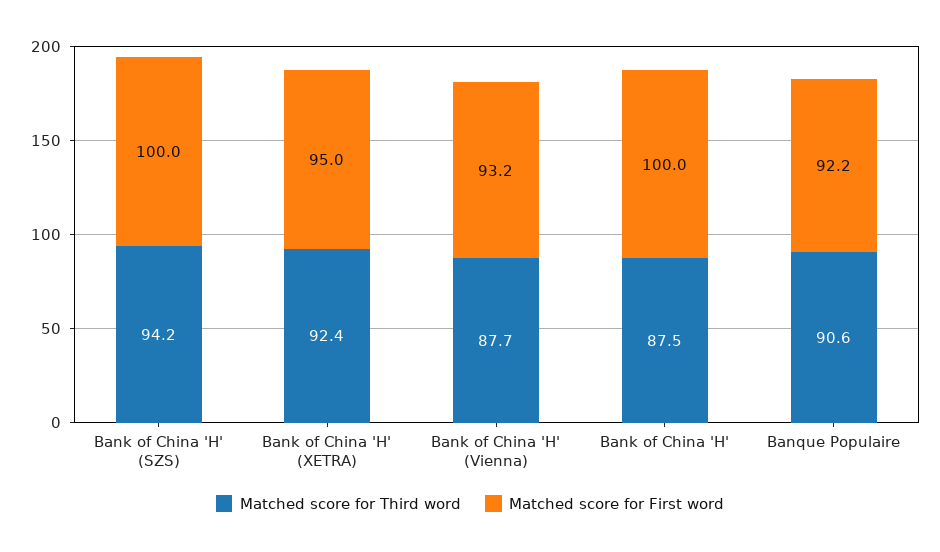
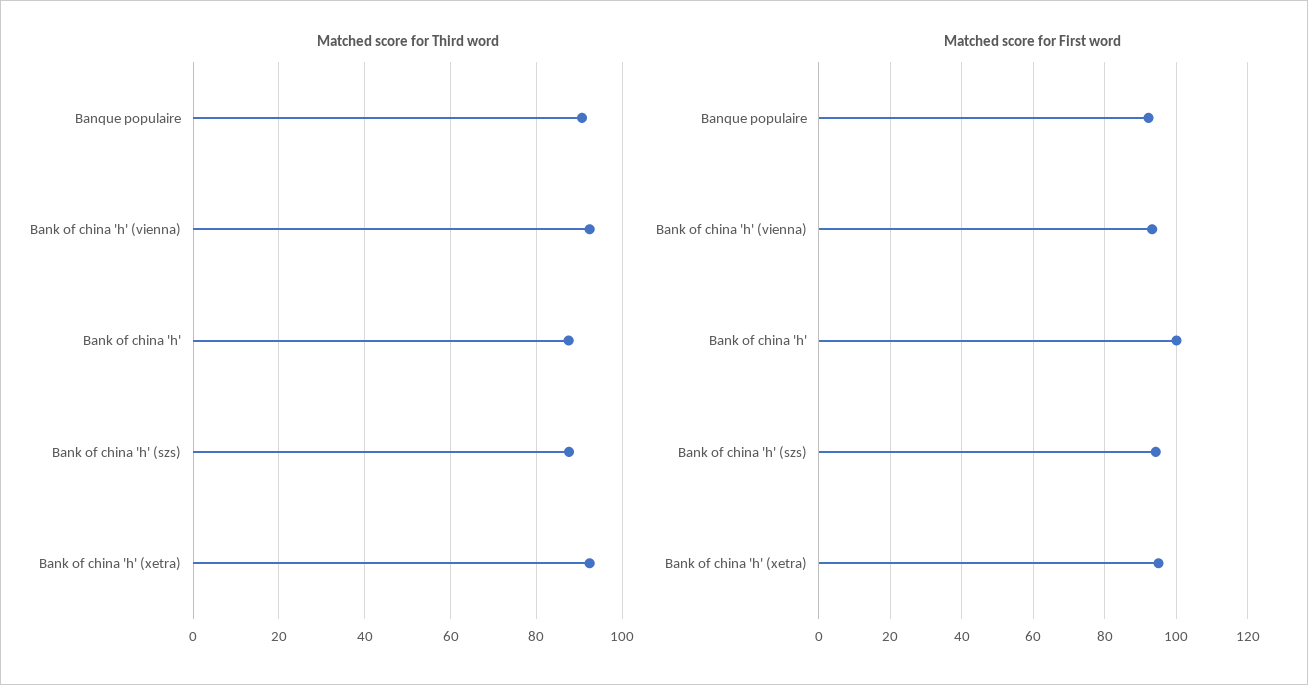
Matched score for Third word, Bank of China 'H' (SZS): 94.2 -> 88
Matched score for First word, Bank of China 'H' (SZS): 100 -> 94
Matched score for Third word, Bank of China 'H' (Vienna): 87.7 -> 92

